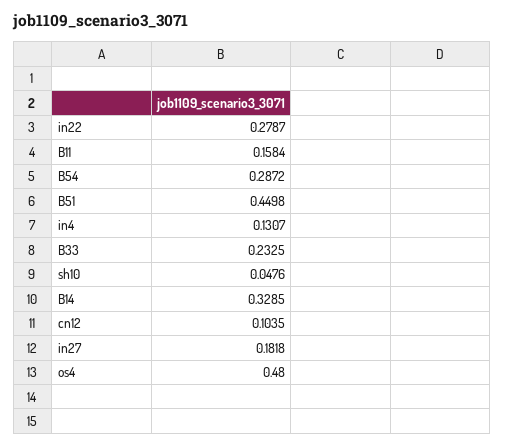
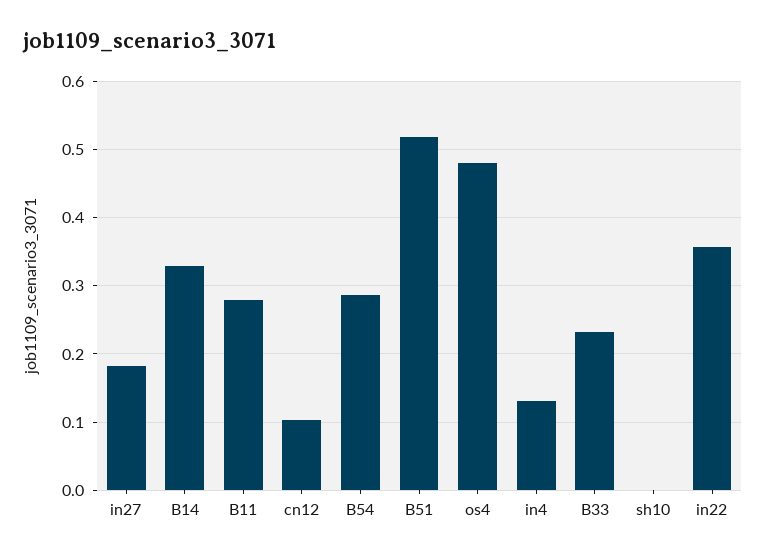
in22: 0.2787 -> 0.36
B11: 0.1584 -> 0.28
B51: 0.4498 -> 0.52
sh10: 0.0476 -> 0

